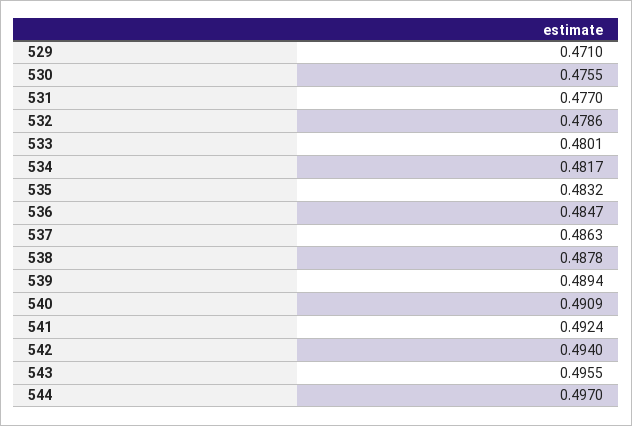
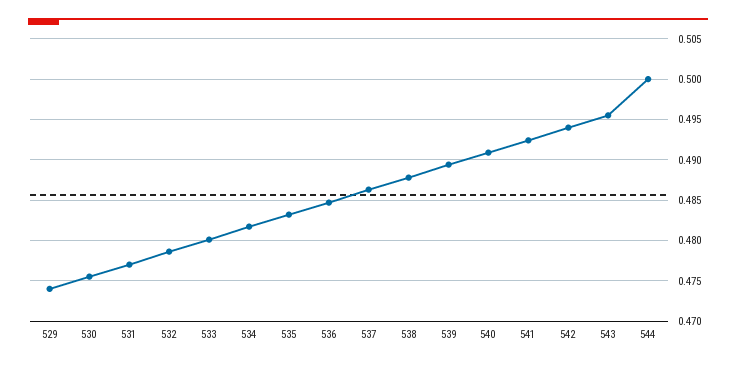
529: 0.471 -> 0.474
544: 0.497 -> 0.5

